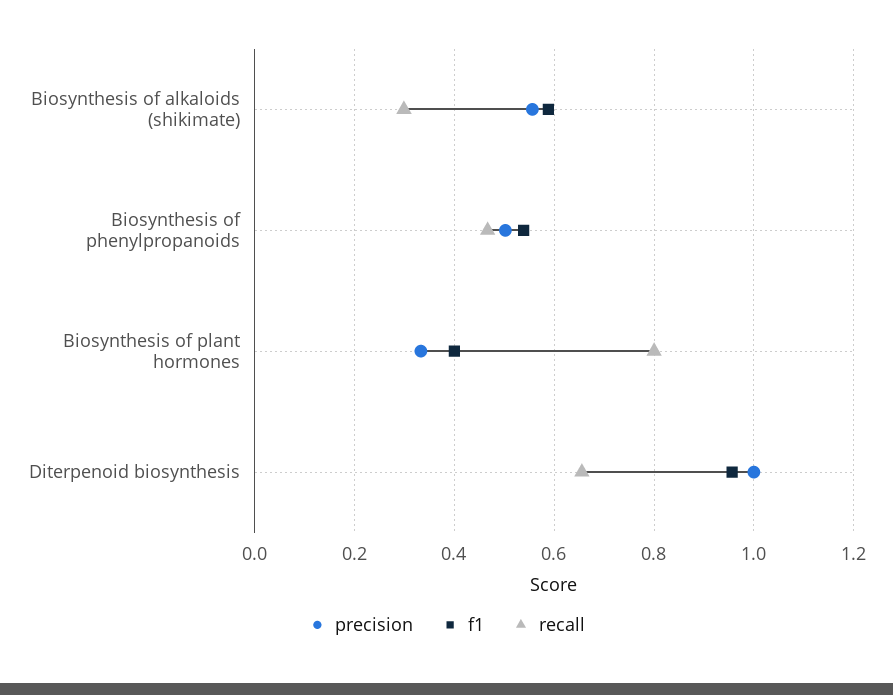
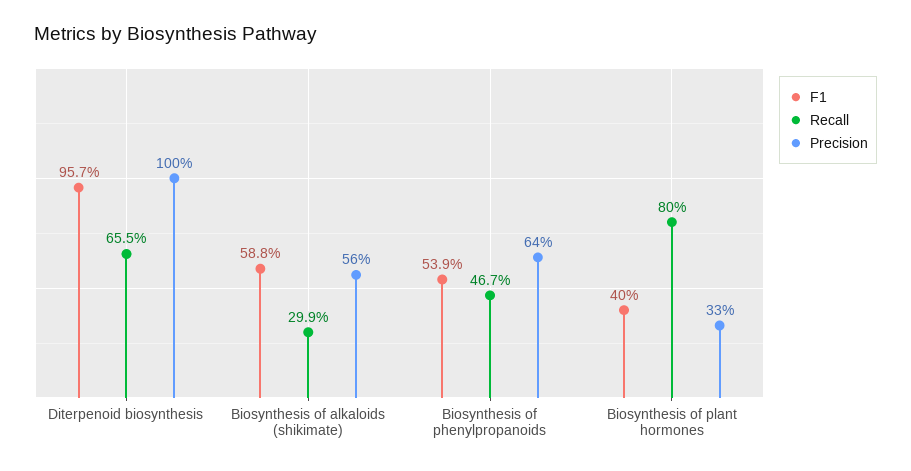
precision, Biosynthesis of phenylpropanoids: 0.5 -> 0.64

